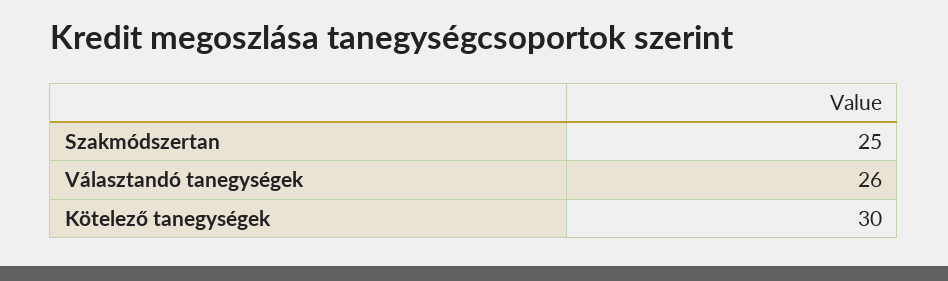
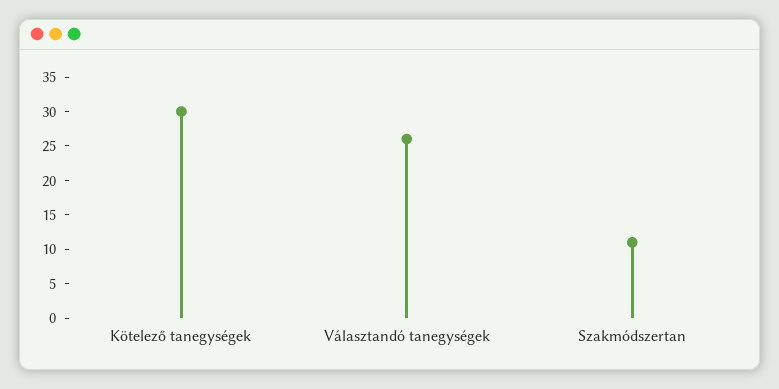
Szakmódszertan: 25 -> 10

